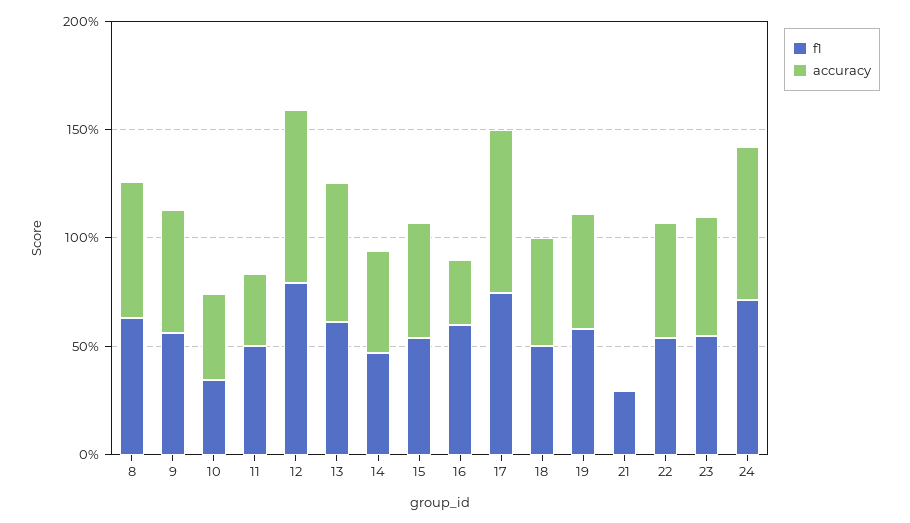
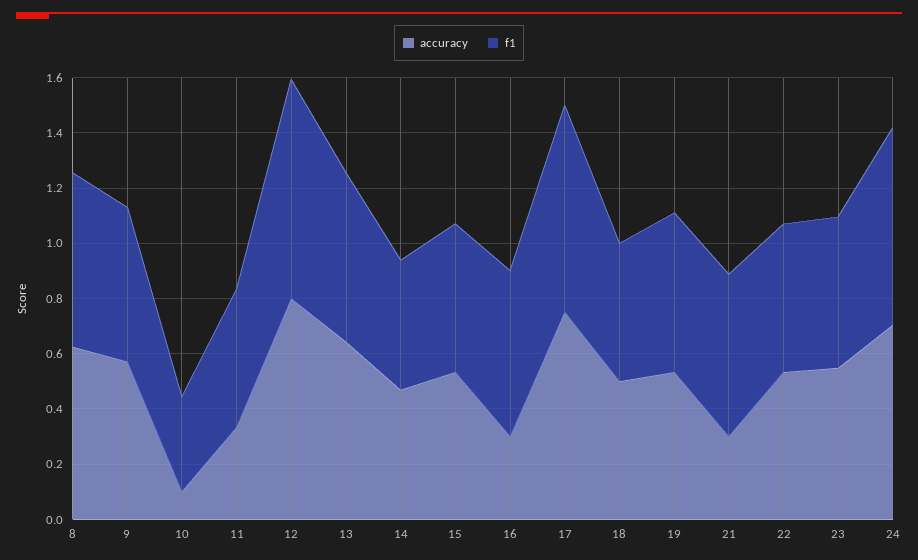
accuracy, 10: 0.4 -> 0.1
f1, 21: 0.3 -> 0.6
accuracy, 21: 0 -> 0.3

